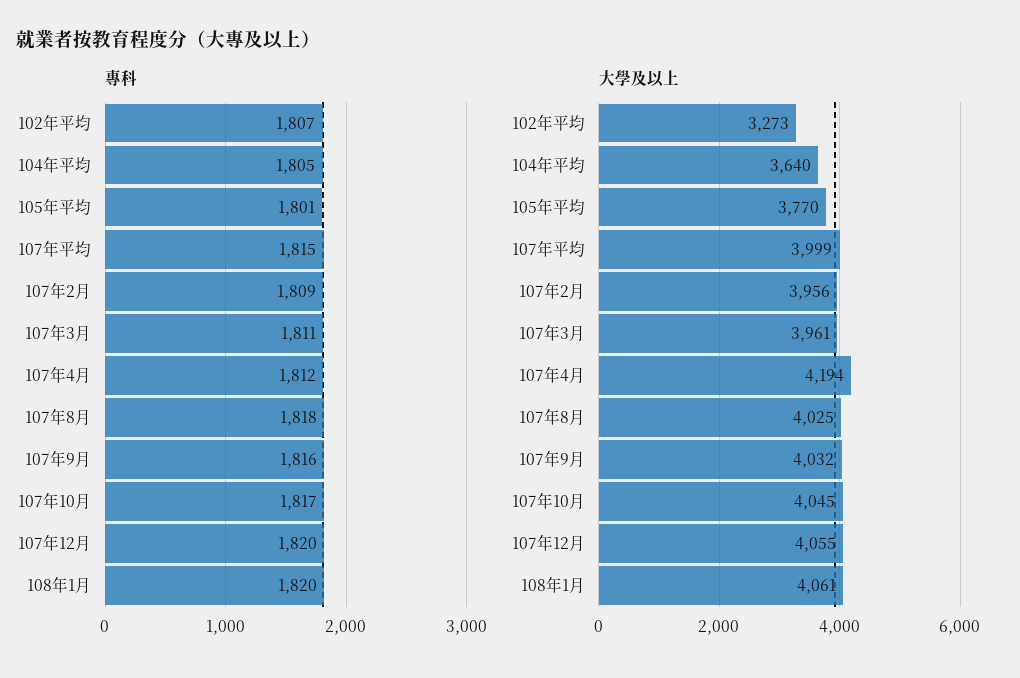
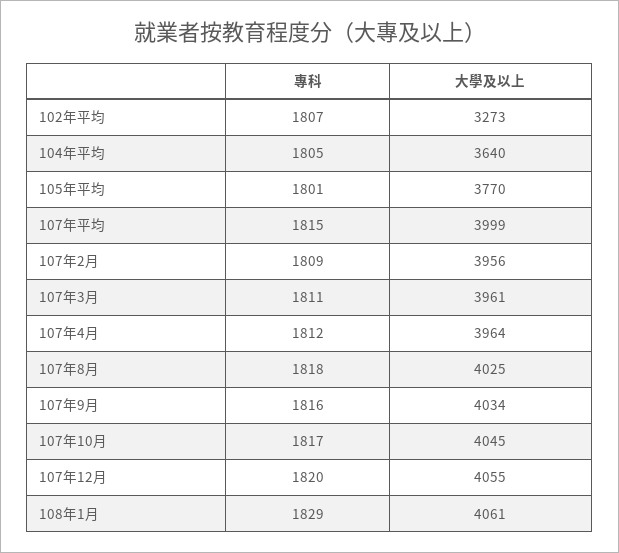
專科, 108年1月: 1820 -> 1829
大學及以上, 107年4月: 4194 -> 3964
大學及以上, 107年9月: 4032 -> 4034

